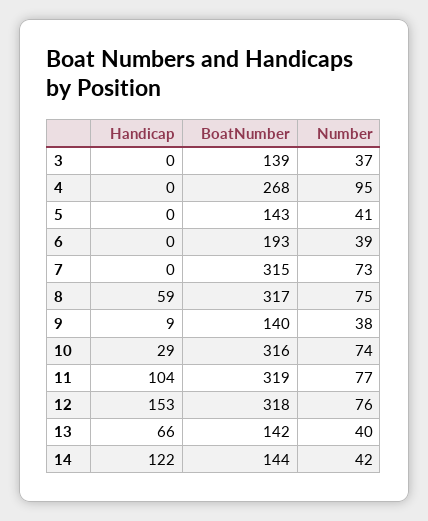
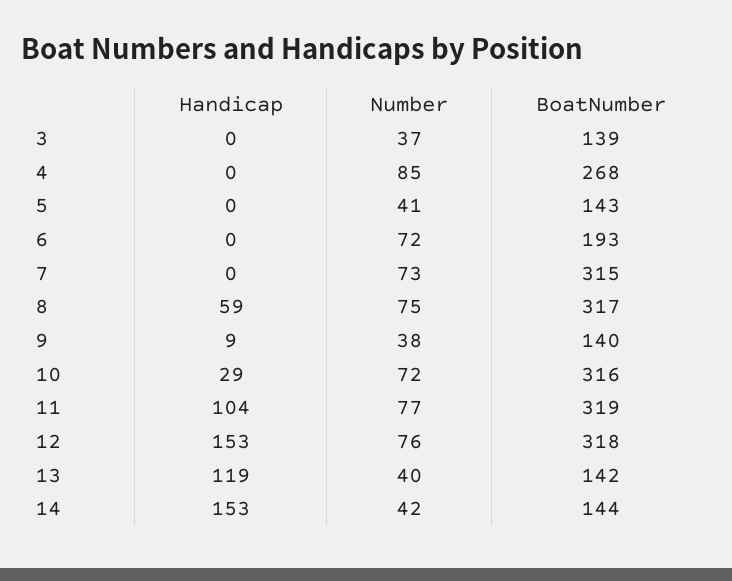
Number, 4: 95 -> 85
Number, 6: 39 -> 72
Number, 10: 74 -> 72
Handicap, 13: 66 -> 119
Handicap, 14: 122 -> 153

